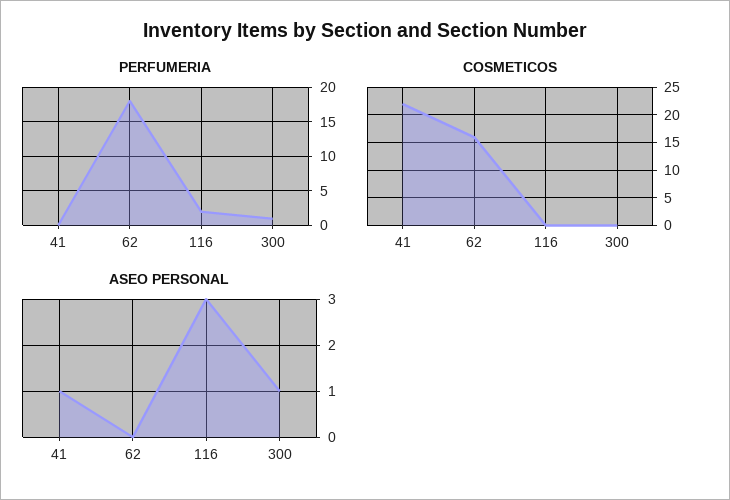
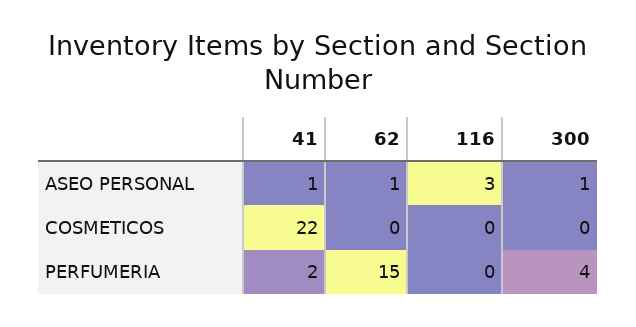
PERFUMERIA, 41: 0 -> 2
PERFUMERIA, 62: 18 -> 15
PERFUMERIA, 116: 2 -> 0
PERFUMERIA, 300: 1 -> 4
COSMETICOS, 62: 15 -> 0
ASEO PERSONAL, 62: 0 -> 1

